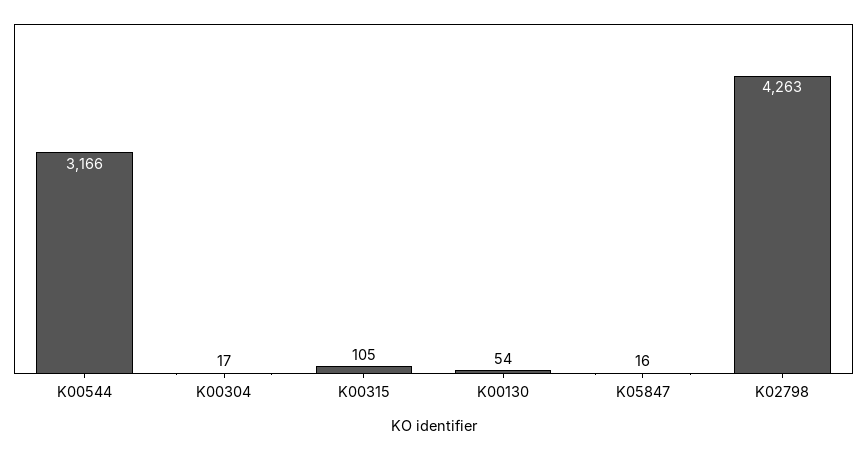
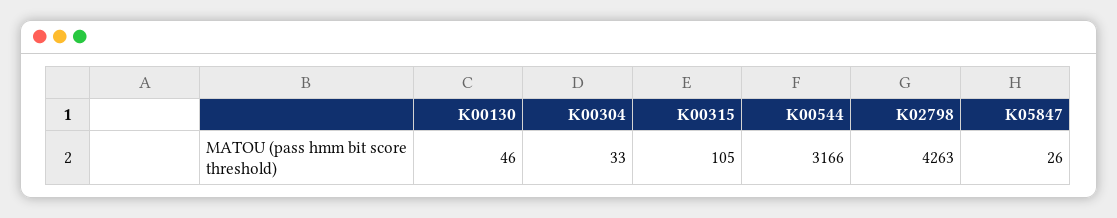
K00304: 17 -> 33
K00130: 54 -> 46
K05847: 16 -> 26

